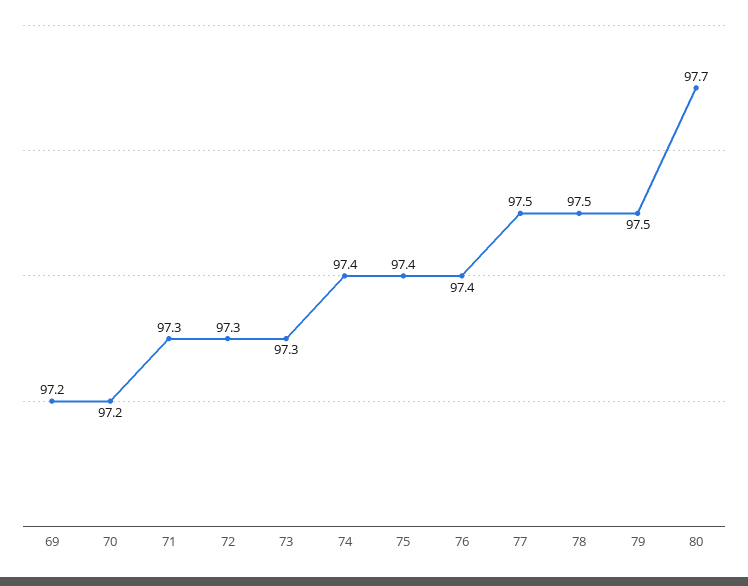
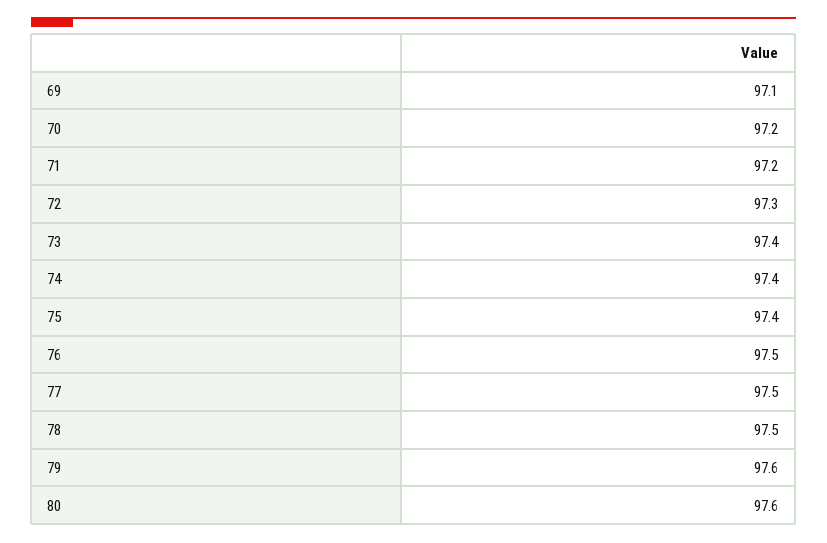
69: 97.2 -> 97.1
71: 97.3 -> 97.2
73: 97.3 -> 97.4
76: 97.4 -> 97.5
79: 97.5 -> 97.6
80: 97.7 -> 97.6

